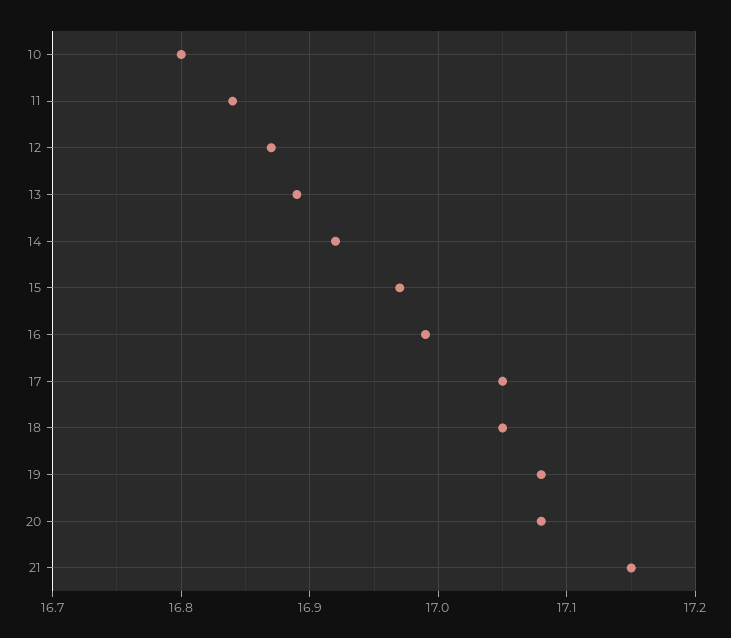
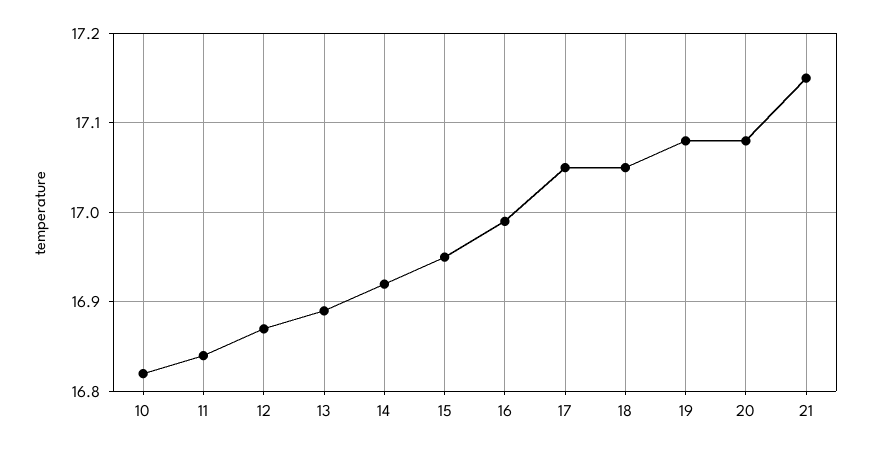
10: 16.8 -> 16.82
15: 16.97 -> 16.95

